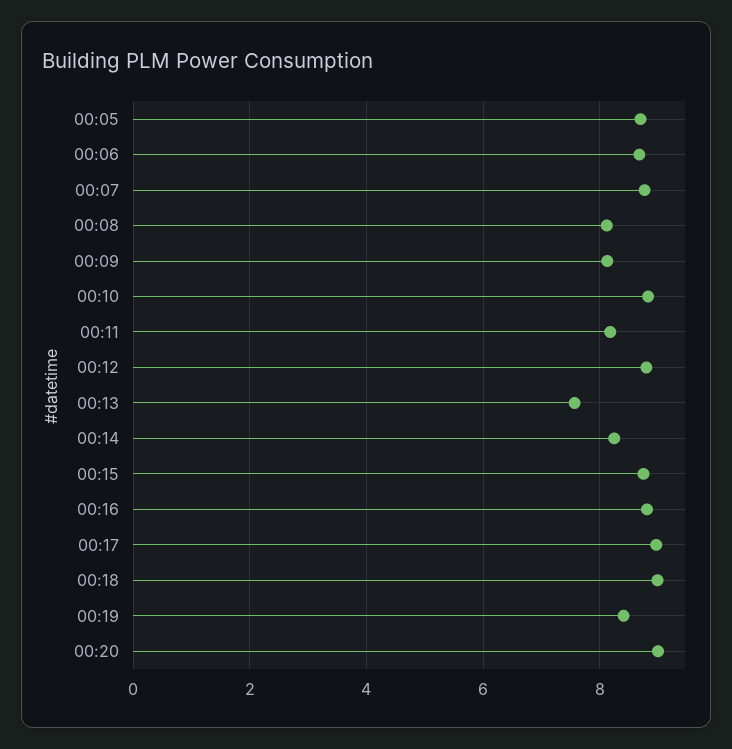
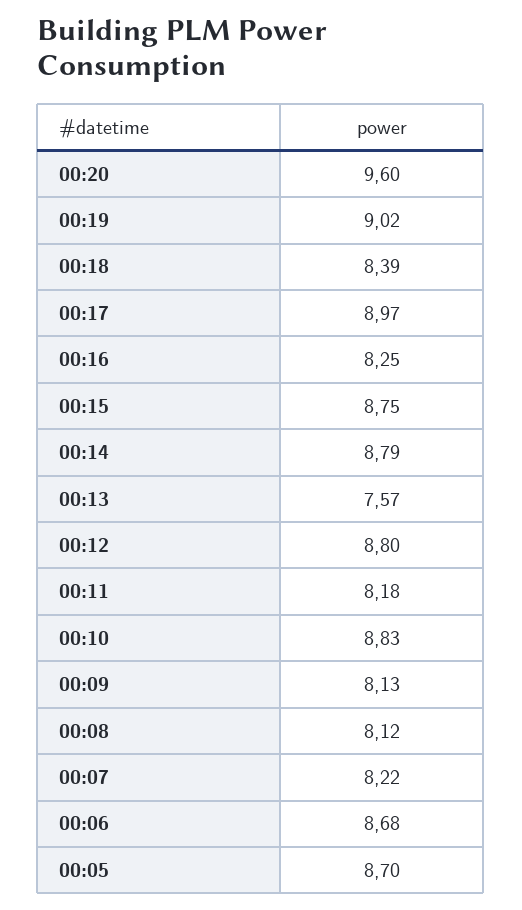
00:07: 8.8 -> 8.22
00:14: 8.2 -> 8.79
00:16: 8.8 -> 8.25
00:18: 9 -> 8.39
00:19: 8.4 -> 9.02
00:20: 9 -> 9.6

